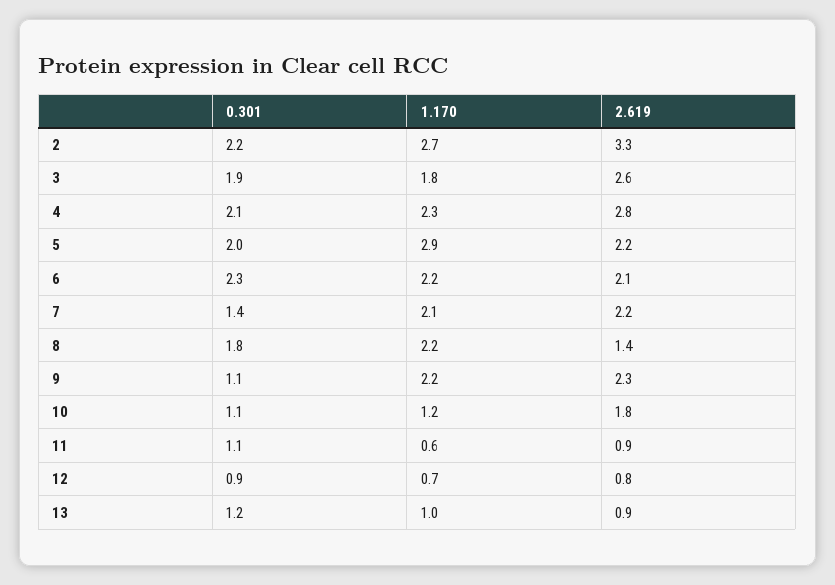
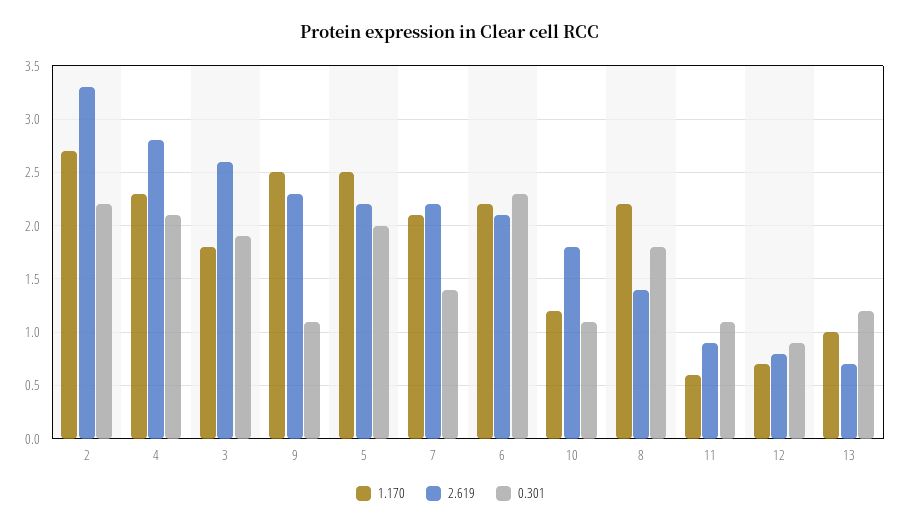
1.170, 5: 2.9 -> 2.5
1.170, 9: 2.2 -> 2.5
2.619, 13: 0.9 -> 0.7

